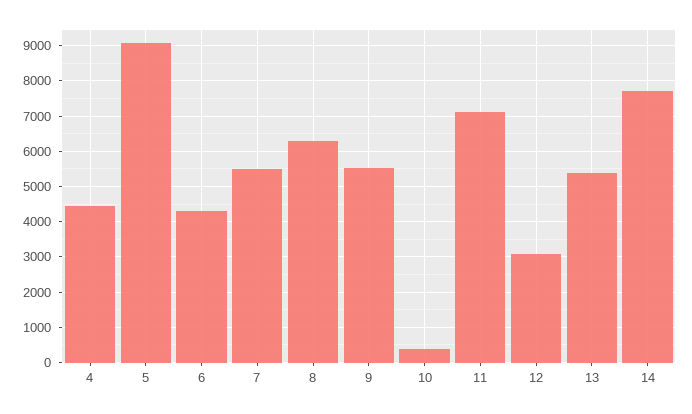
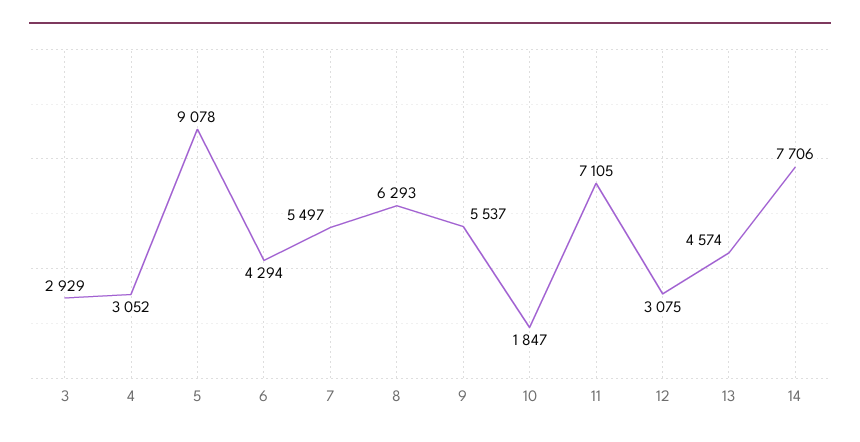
4: 4400 -> 3052
10: 400 -> 1847
13: 5400 -> 4574
3: none -> 2929

